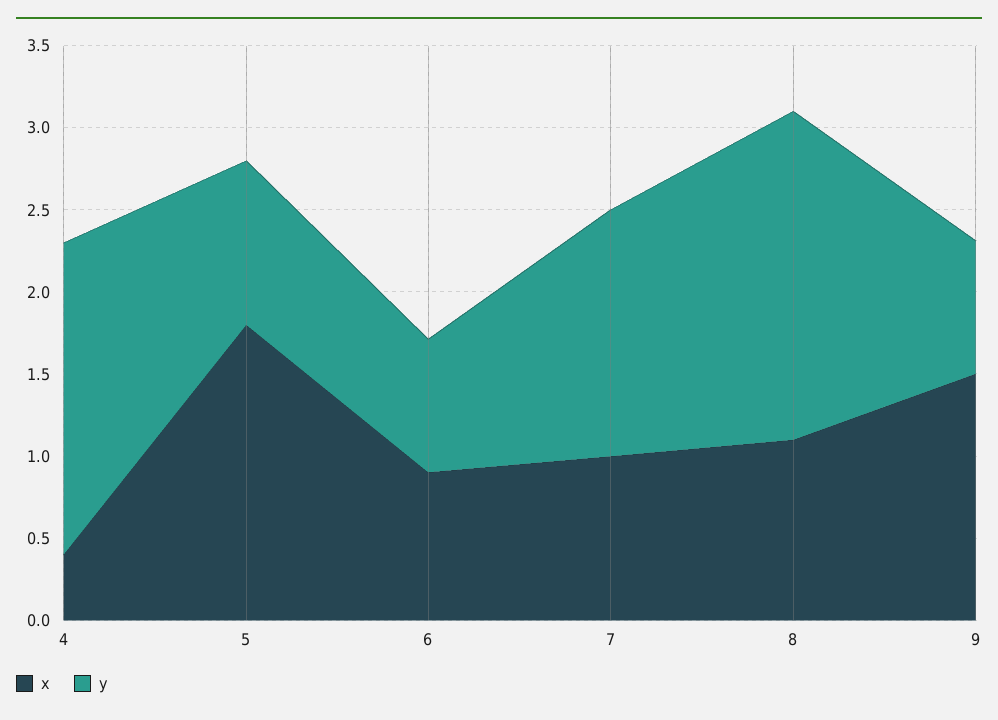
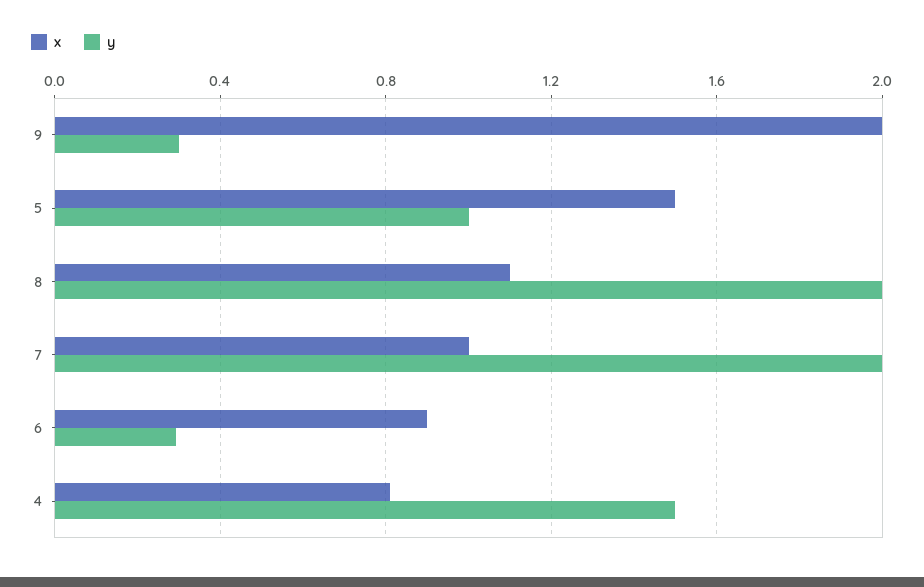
x, 4: 0.4 -> 0.8
y, 4: 1.9 -> 1.5
x, 5: 1.8 -> 1.5
y, 6: 0.8 -> 0.3
y, 7: 1.5 -> 2
x, 9: 1.5 -> 2
y, 9: 0.8 -> 0.3

